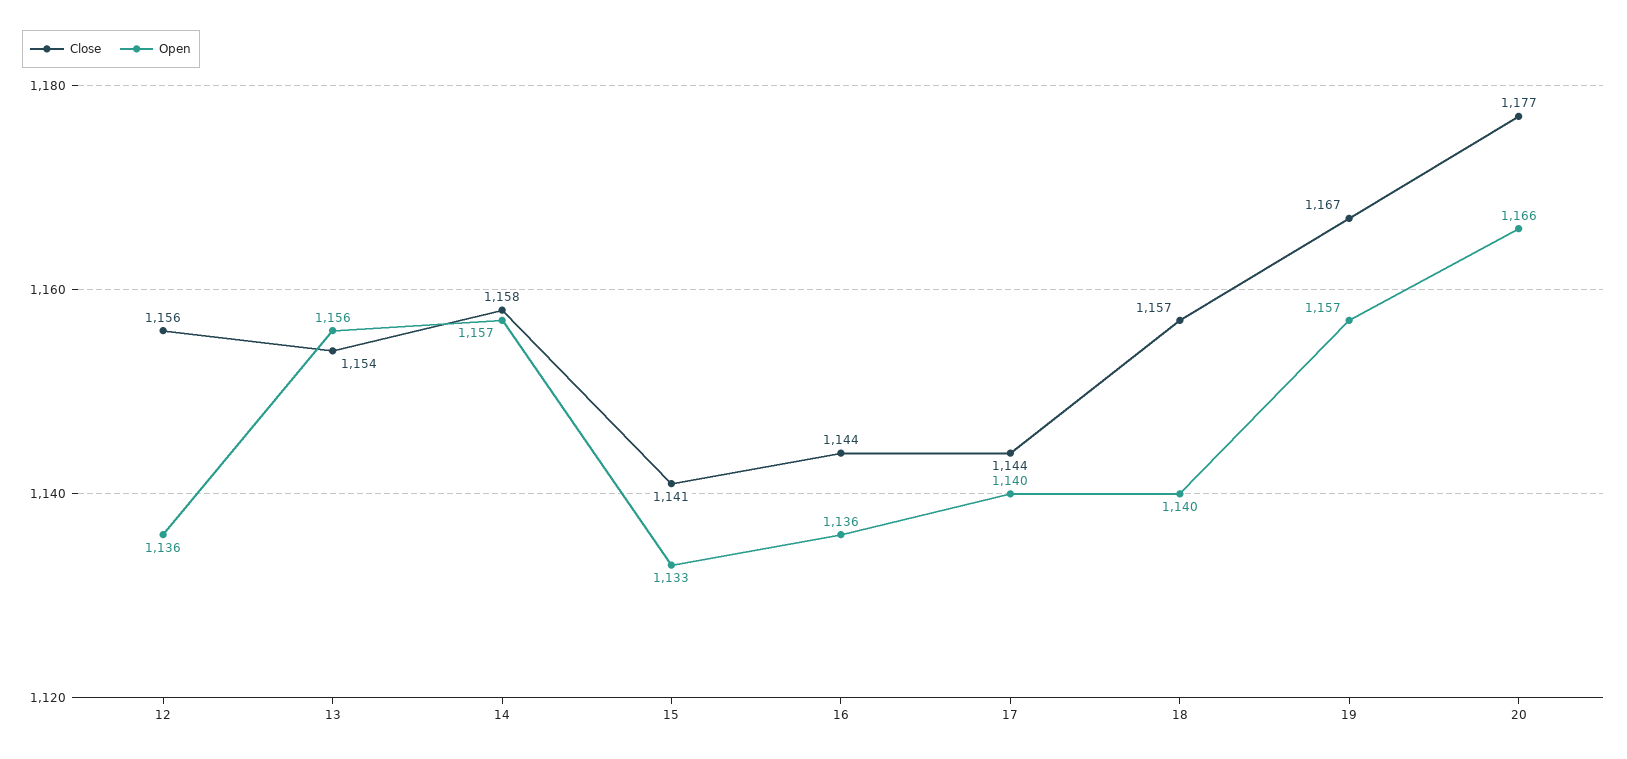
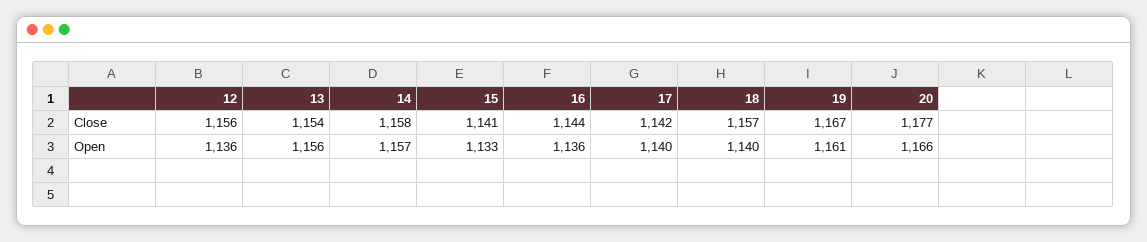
Close, 17: 1144 -> 1142
Open, 19: 1157 -> 1161

